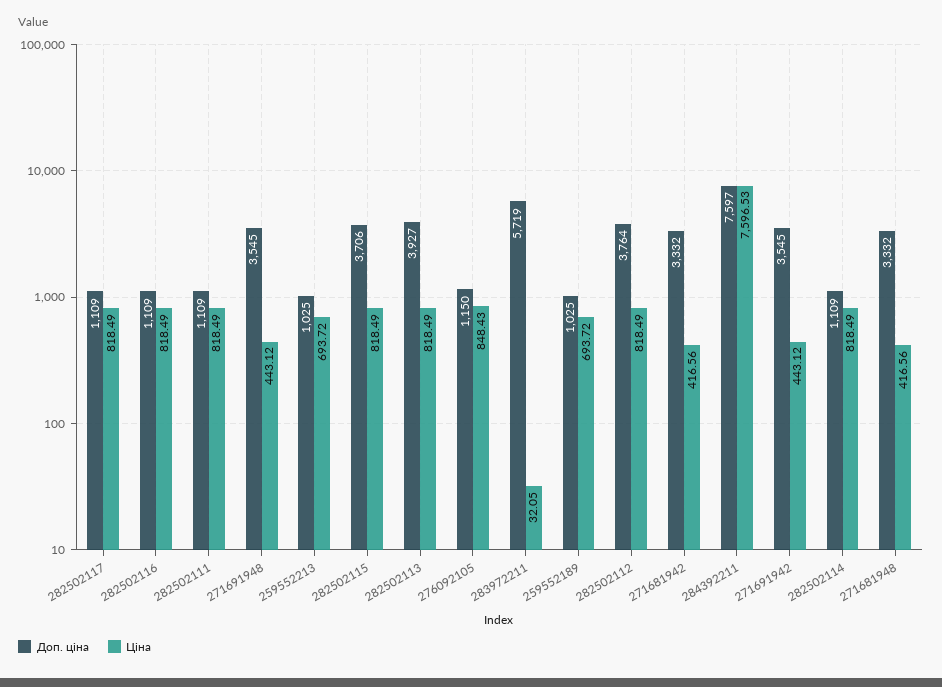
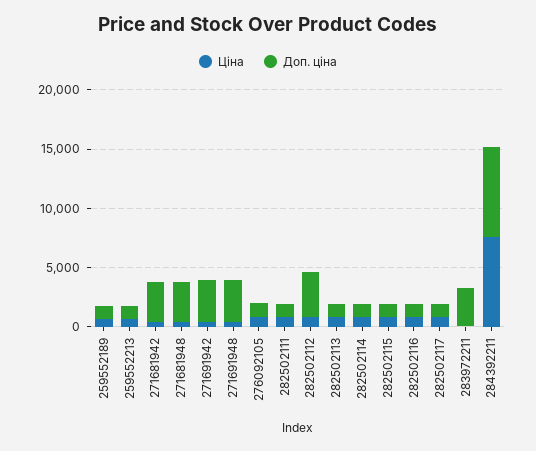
Доп. ціна, 282502115: 3706 -> 1000
Доп. ціна, 282502113: 3927 -> 1000
Доп. ціна, 283972211: 5719 -> 3000

